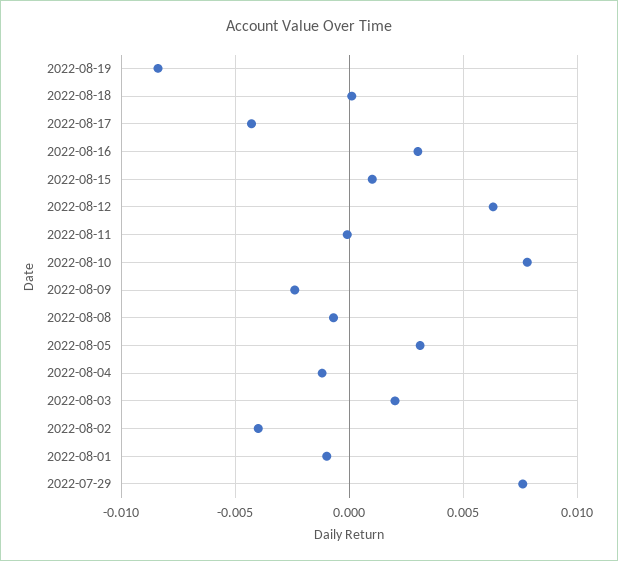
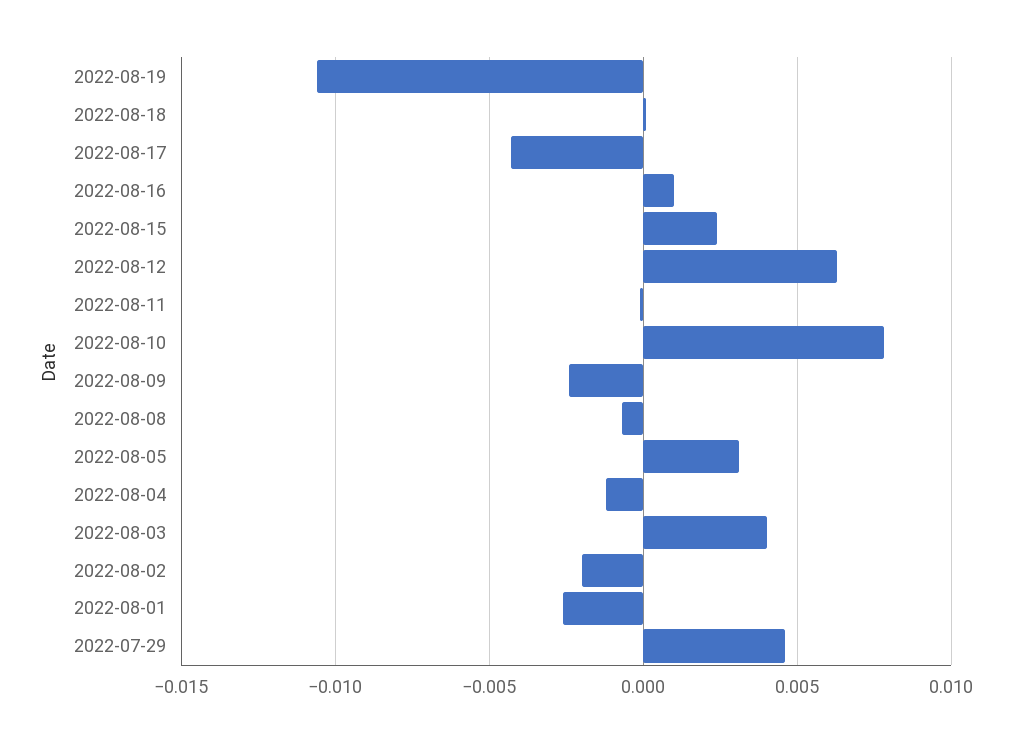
2022-08-19: -0.0085 -> -0.0105
2022-08-16: 0.003 -> 0.001
2022-08-15: 0.001 -> 0.0025
2022-08-03: 0.002 -> 0.004
2022-08-02: -0.004 -> -0.002
2022-08-01: -0.001 -> -0.0025
2022-07-29: 0.0075 -> 0.0045

